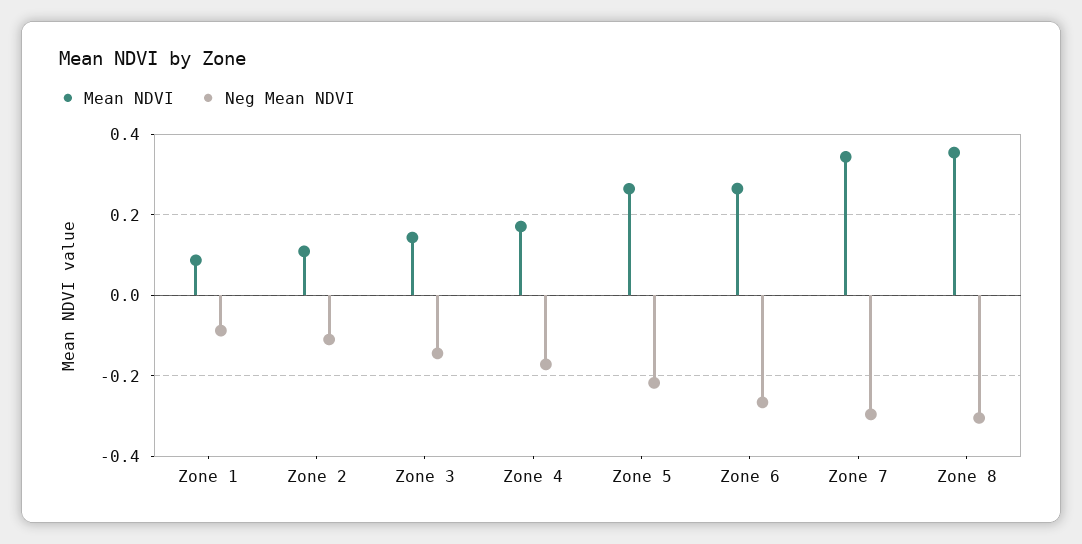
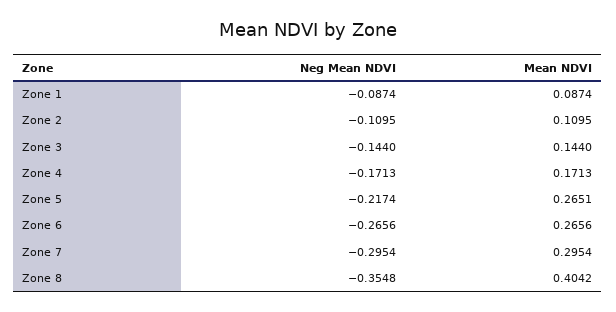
Mean NDVI, Zone 7: 0.34 -> 0.2954
Mean NDVI, Zone 8: 0.36 -> 0.4042
Neg Mean NDVI, Zone 8: -0.3 -> -0.3548

